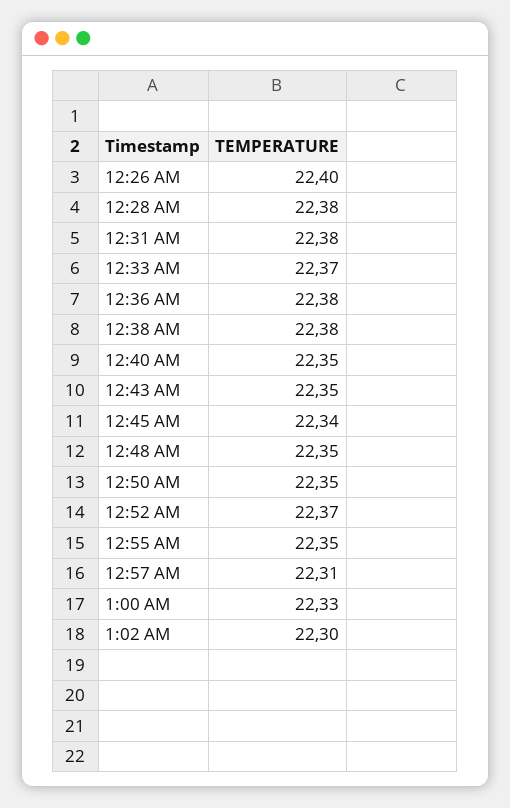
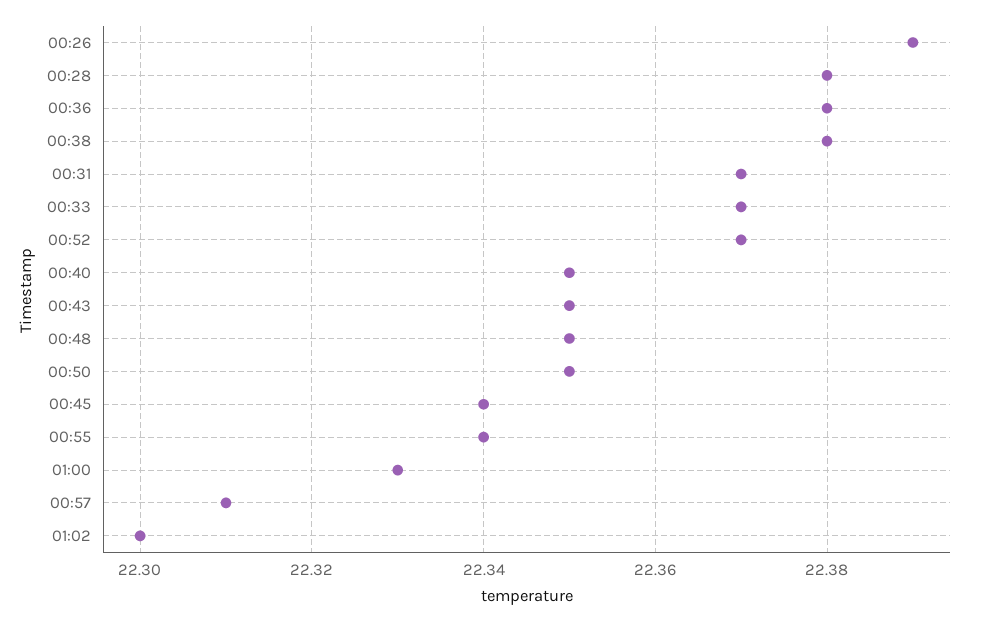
12:26 AM: 22.4 -> 22.39
12:31 AM: 22.38 -> 22.37
12:55 AM: 22.35 -> 22.34

